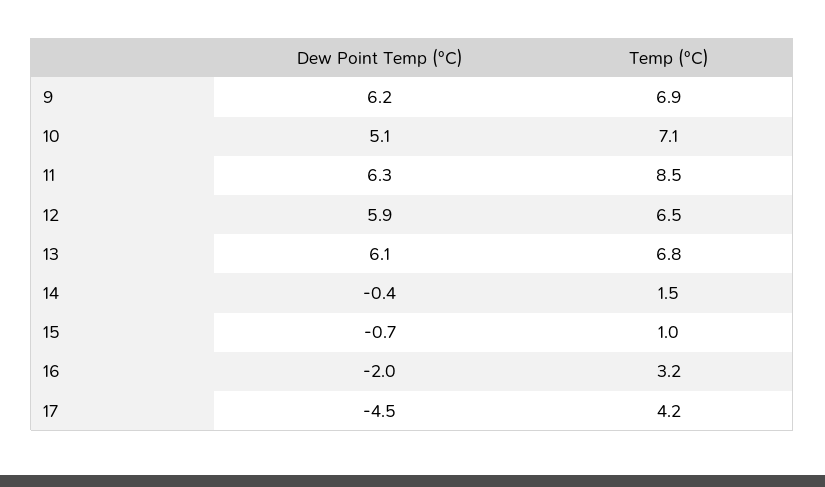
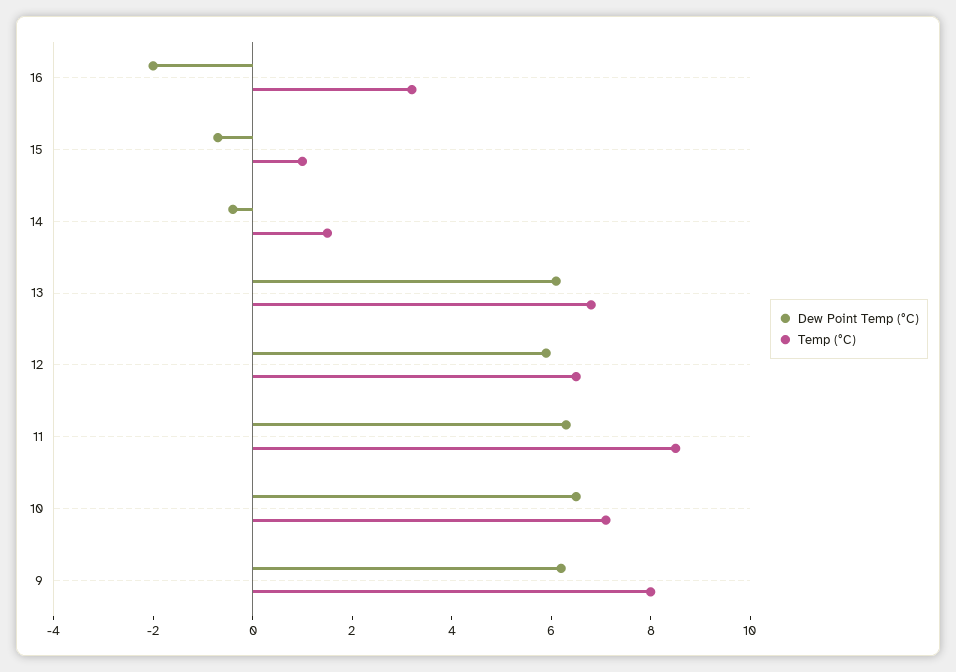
Temp (°C), 9: 6.9 -> 8
Dew Point Temp (°C), 10: 5.1 -> 6.5
Dew Point Temp (°C), 17: -4.5 -> none
Temp (°C), 17: 4.2 -> none

